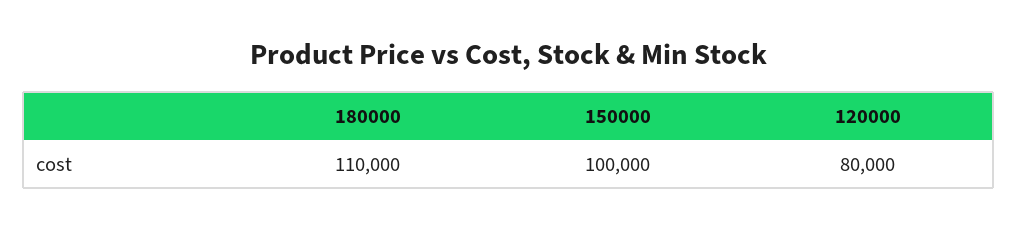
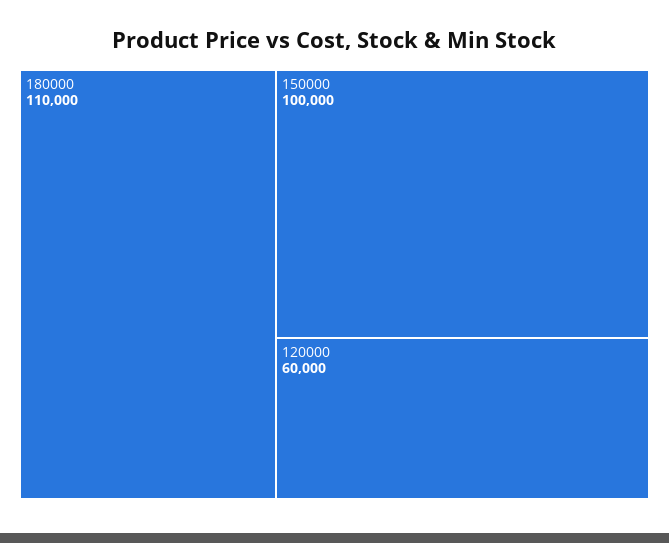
120000: 80000 -> 60000

